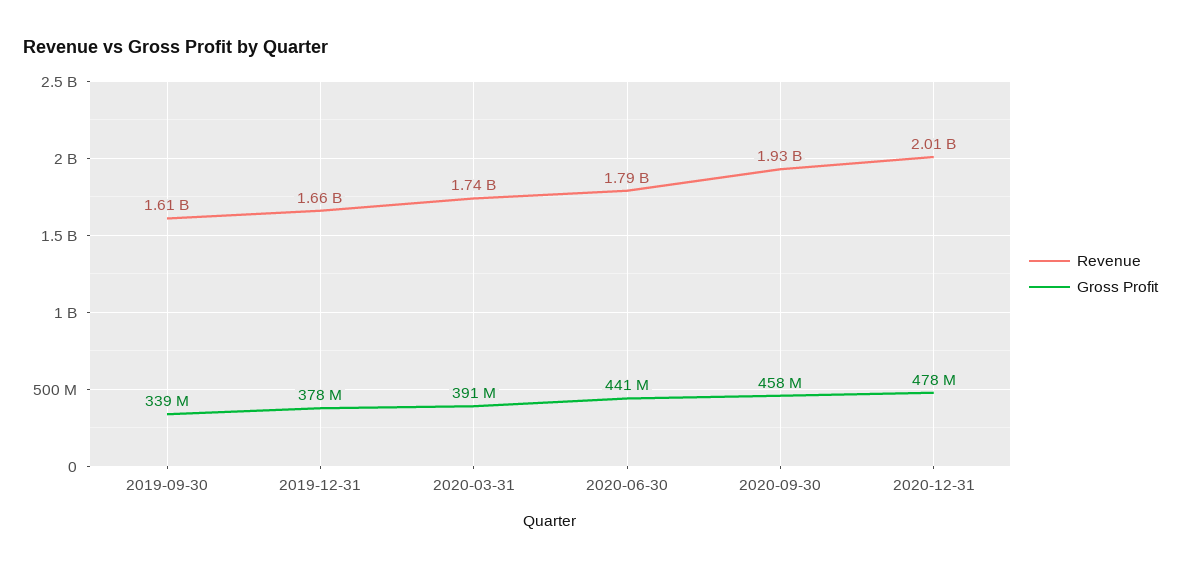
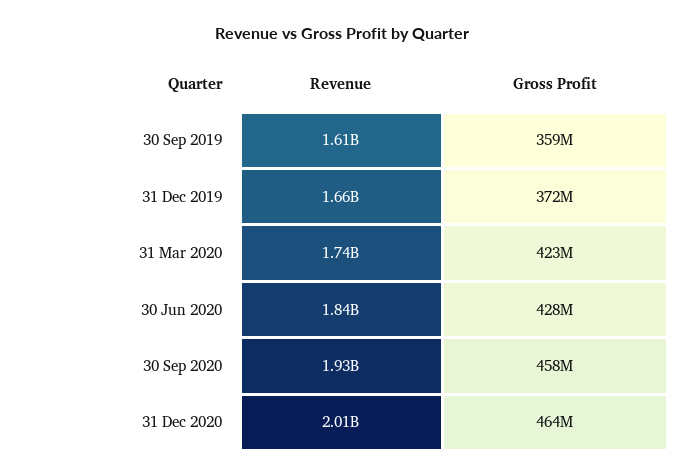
Gross Profit, 2019-09-30: 339000000 -> 359000000
Gross Profit, 2019-12-31: 378000000 -> 372000000
Gross Profit, 2020-03-31: 391000000 -> 423000000
Revenue, 2020-06-30: 1790000000 -> 1840000000
Gross Profit, 2020-06-30: 441000000 -> 428000000
Gross Profit, 2020-12-31: 478000000 -> 464000000

